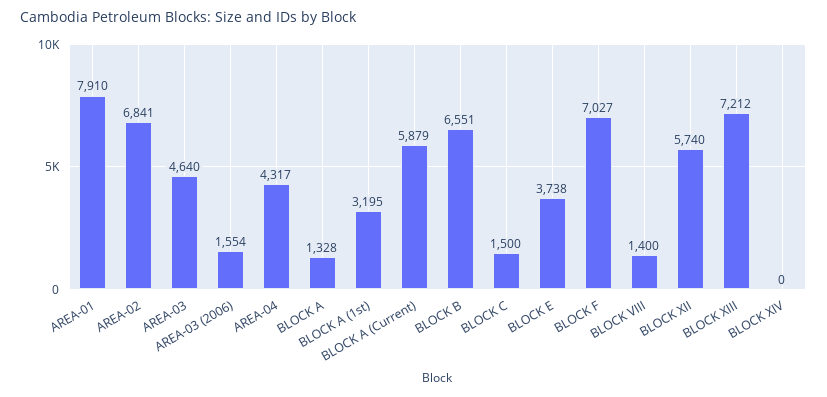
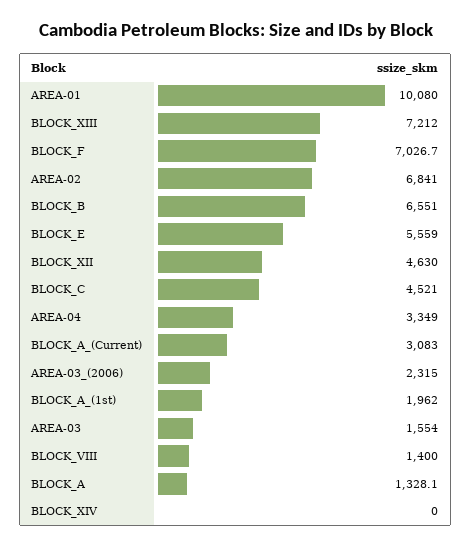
AREA-01: 7910 -> 10080
AREA-03: 4640 -> 1554
AREA-03 (2006): 1554 -> 2315
AREA-04: 4317 -> 3349
BLOCK A (1st): 3195 -> 1962
BLOCK A (Current): 5879 -> 3083
BLOCK C: 1500 -> 4521
BLOCK E: 3738 -> 5559
BLOCK XII: 5740 -> 4630

